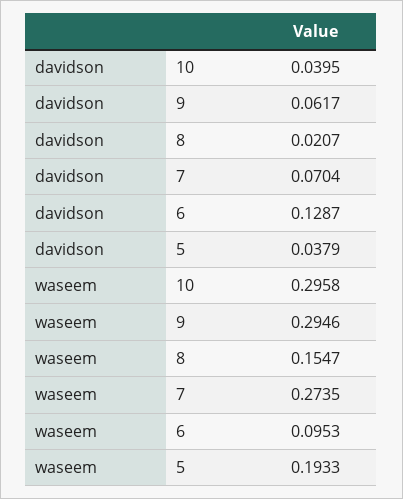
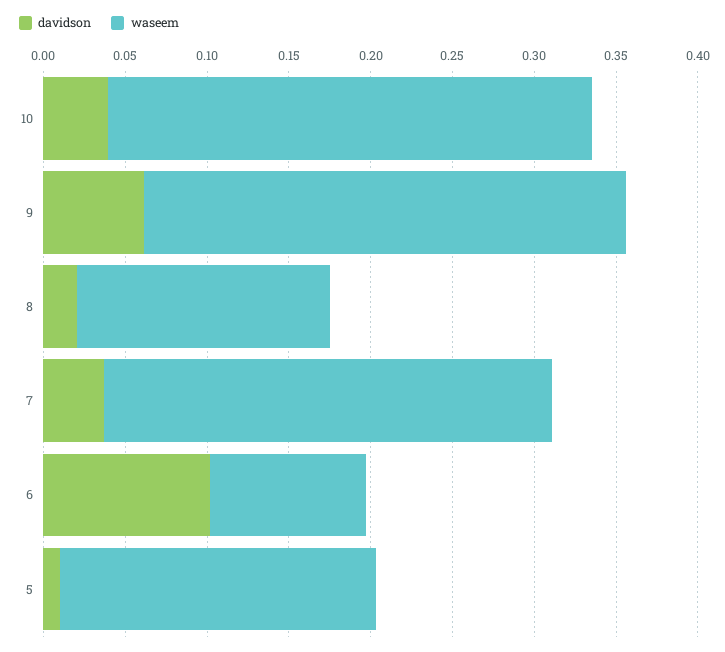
davidson, 7: 0.0704 -> 0.04
davidson, 6: 0.1287 -> 0.1
davidson, 5: 0.0379 -> 0.01

